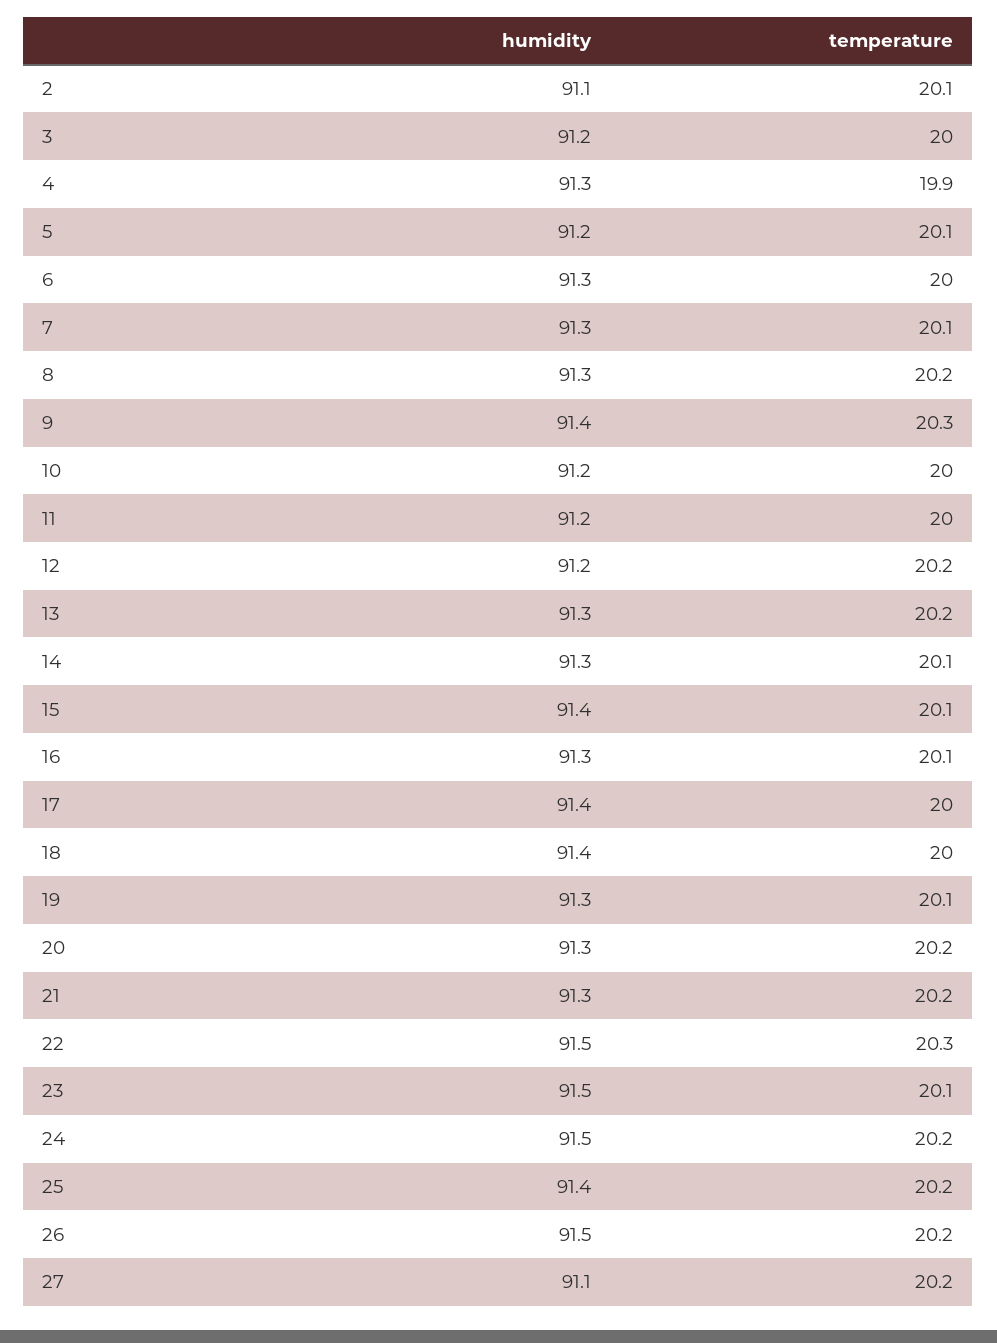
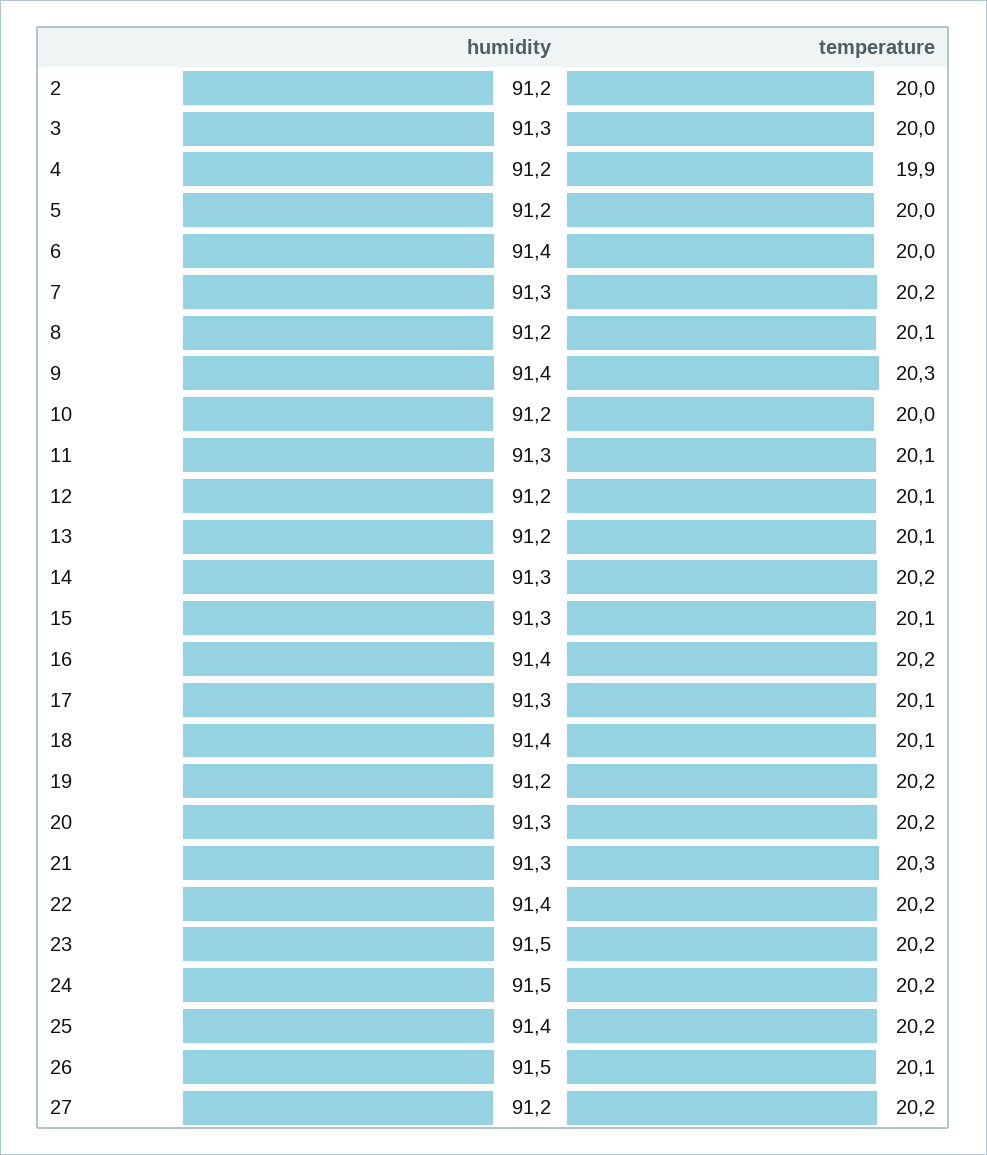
humidity, 2: 91.1 -> 91.2
temperature, 2: 20.1 -> 20
humidity, 3: 91.2 -> 91.3
humidity, 4: 91.3 -> 91.2
temperature, 5: 20.1 -> 20
humidity, 6: 91.3 -> 91.4
temperature, 7: 20.1 -> 20.2
humidity, 8: 91.3 -> 91.2
temperature, 8: 20.2 -> 20.1
humidity, 11: 91.2 -> 91.3
temperature, 11: 20 -> 20.1
temperature, 12: 20.2 -> 20.1
humidity, 13: 91.3 -> 91.2
temperature, 13: 20.2 -> 20.1
temperature, 14: 20.1 -> 20.2
humidity, 15: 91.4 -> 91.3
humidity, 16: 91.3 -> 91.4
temperature, 16: 20.1 -> 20.2
humidity, 17: 91.4 -> 91.3
temperature, 17: 20 -> 20.1
temperature, 18: 20 -> 20.1
humidity, 19: 91.3 -> 91.2
temperature, 19: 20.1 -> 20.2
temperature, 21: 20.2 -> 20.3
humidity, 22: 91.5 -> 91.4
temperature, 22: 20.3 -> 20.2
temperature, 23: 20.1 -> 20.2
temperature, 26: 20.2 -> 20.1
humidity, 27: 91.1 -> 91.2

